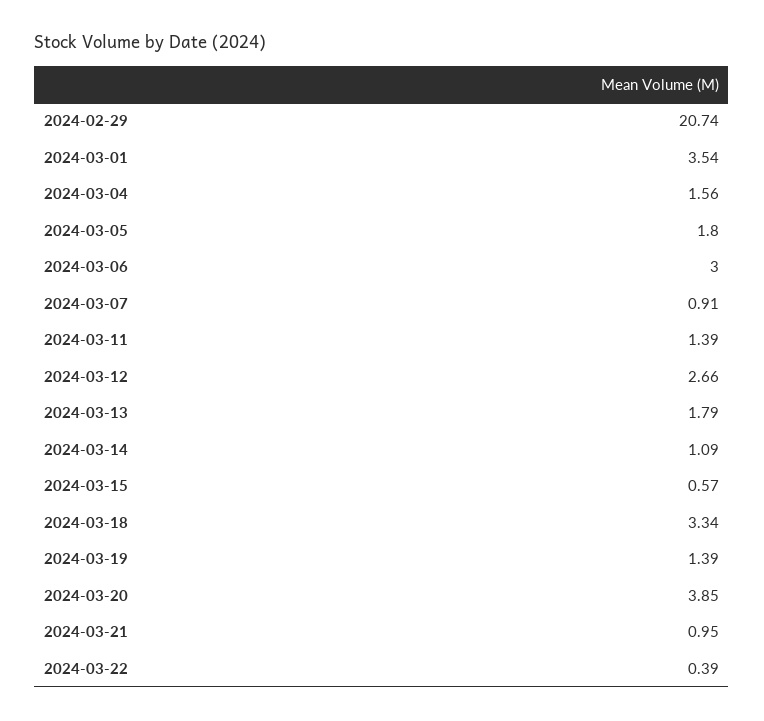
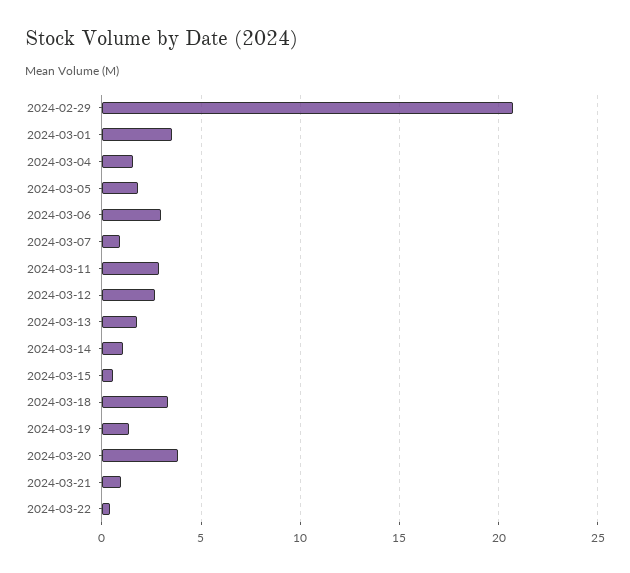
2024-03-11: 1.39 -> 3

